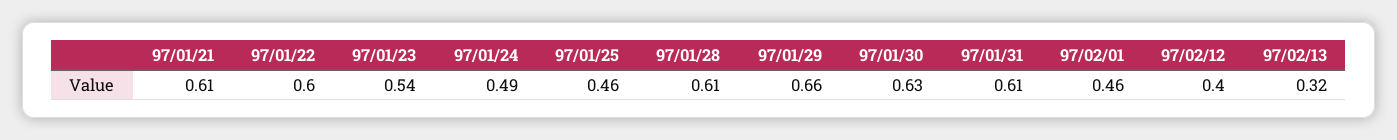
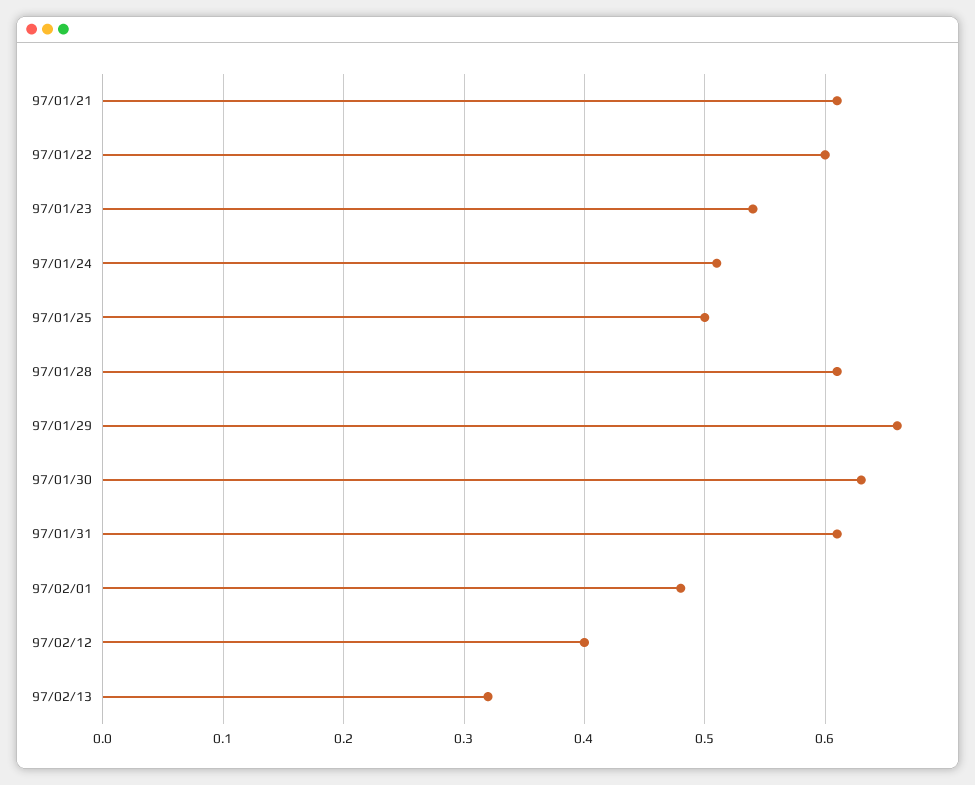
97/01/24: 0.49 -> 0.51
97/01/25: 0.46 -> 0.5
97/02/01: 0.46 -> 0.48

